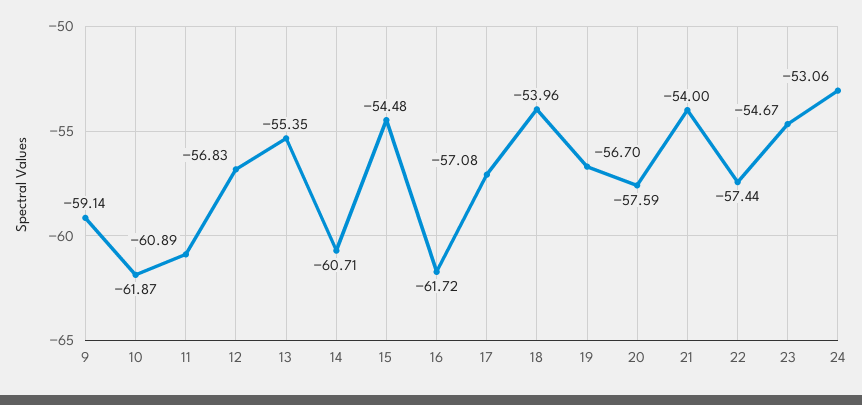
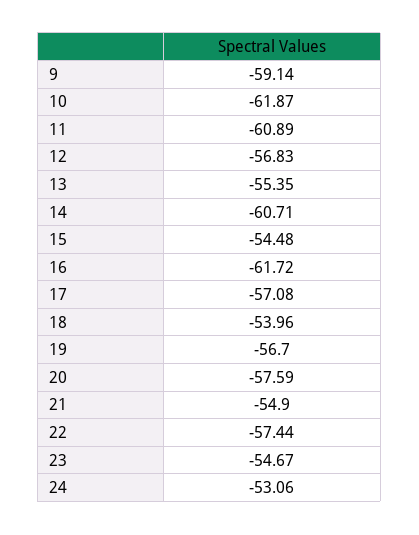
21: -54 -> -54.9

